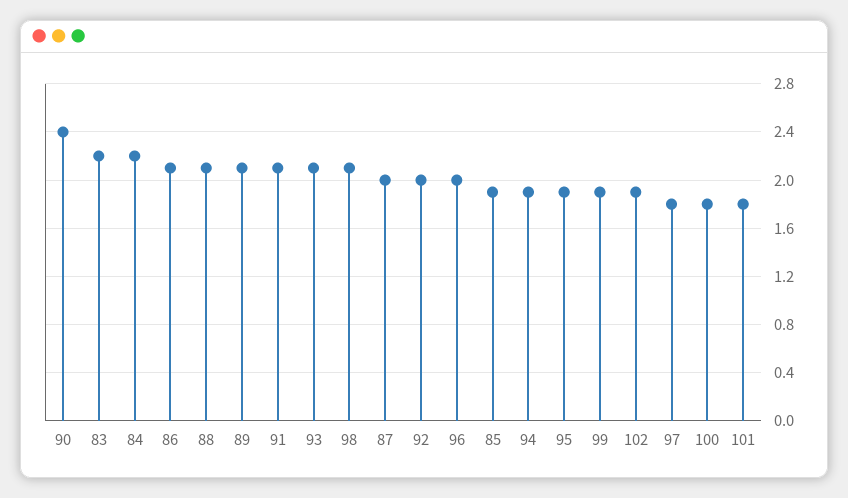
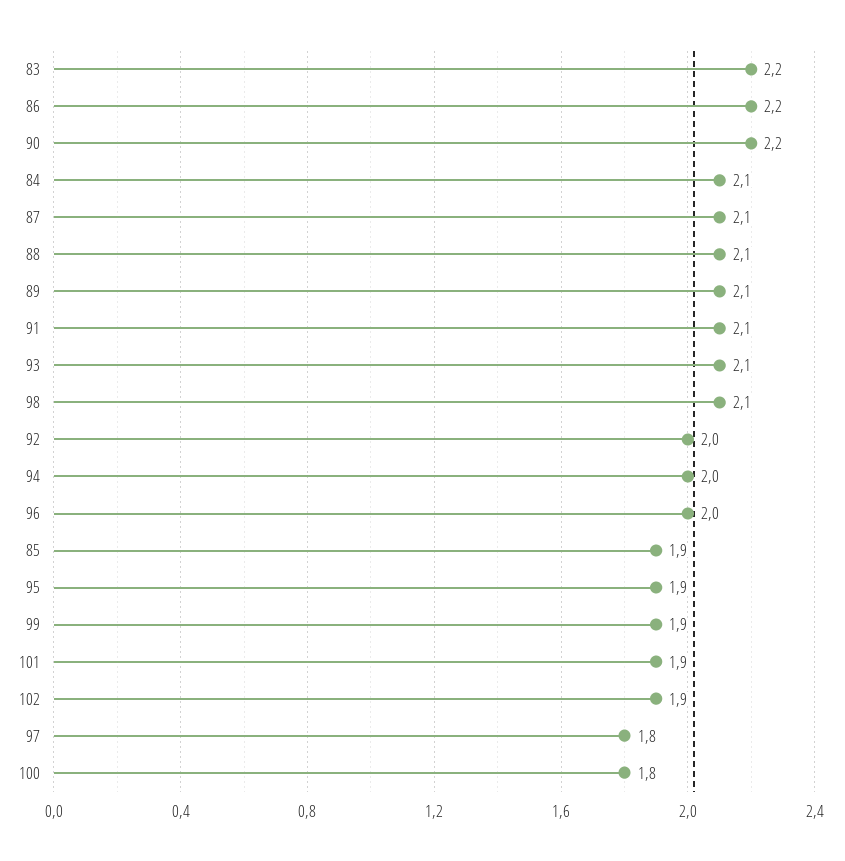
90: 2.4 -> 2.2
84: 2.2 -> 2.1
86: 2.1 -> 2.2
87: 2 -> 2.1
94: 1.9 -> 2
101: 1.8 -> 1.9

